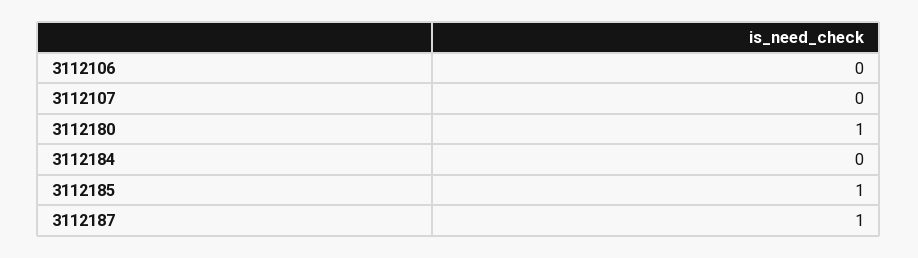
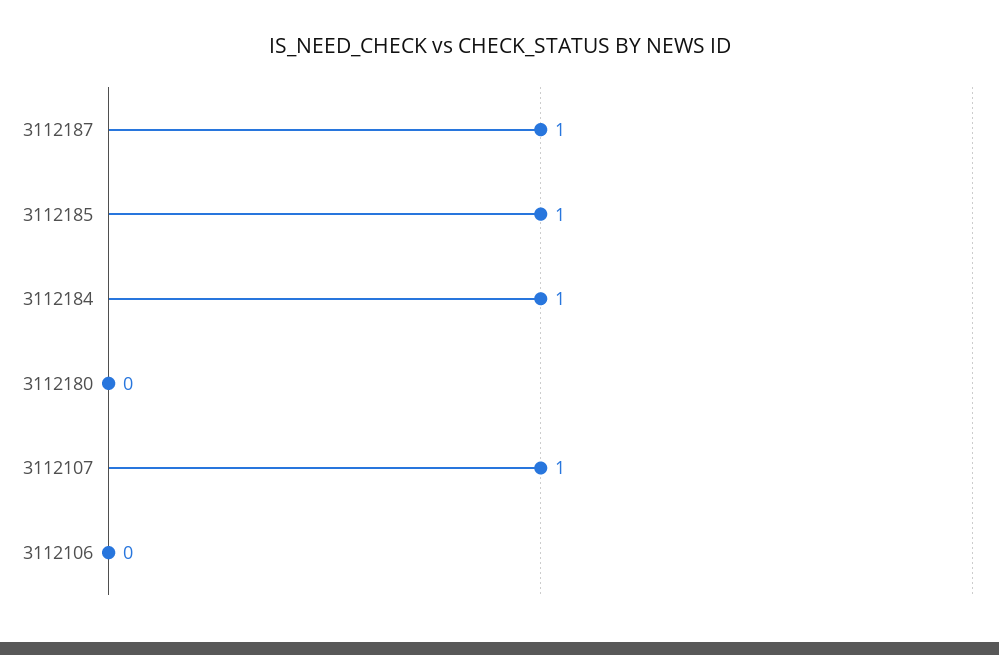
3112107: 0 -> 1
3112180: 1 -> 0
3112184: 0 -> 1

